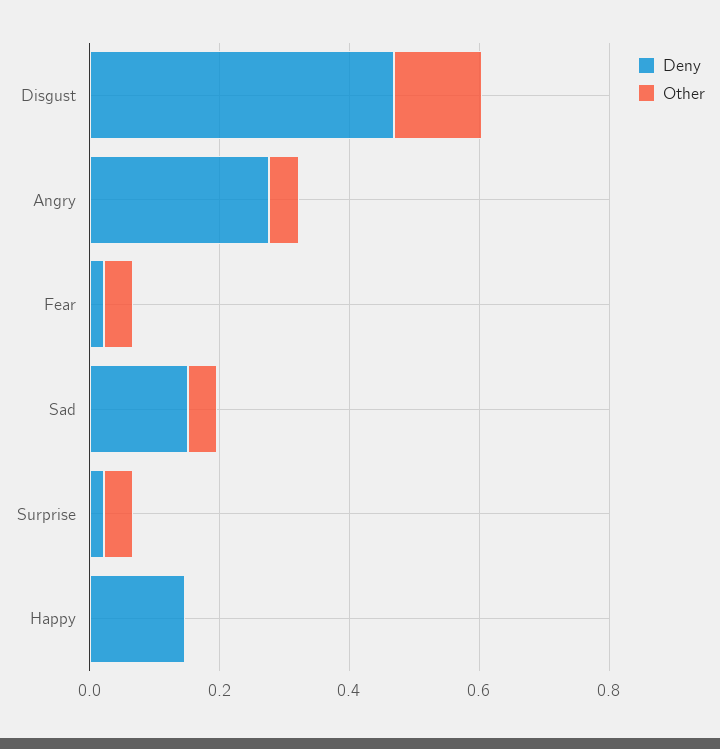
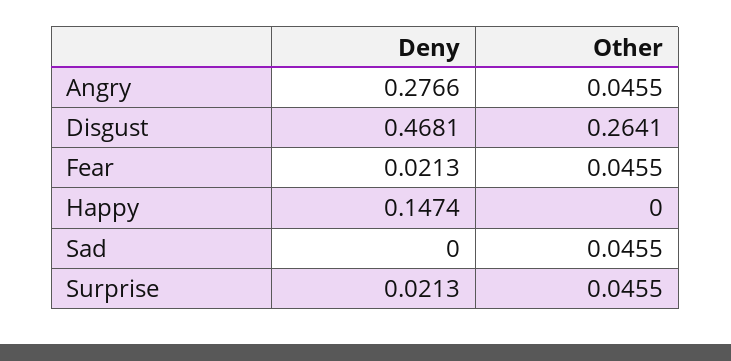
Other, Disgust: 0.15 -> 0.2641
Deny, Sad: 0.15 -> 0

